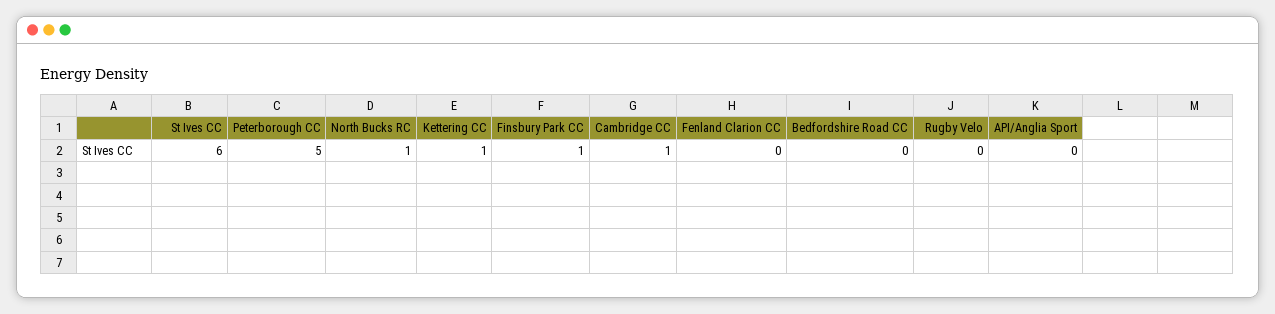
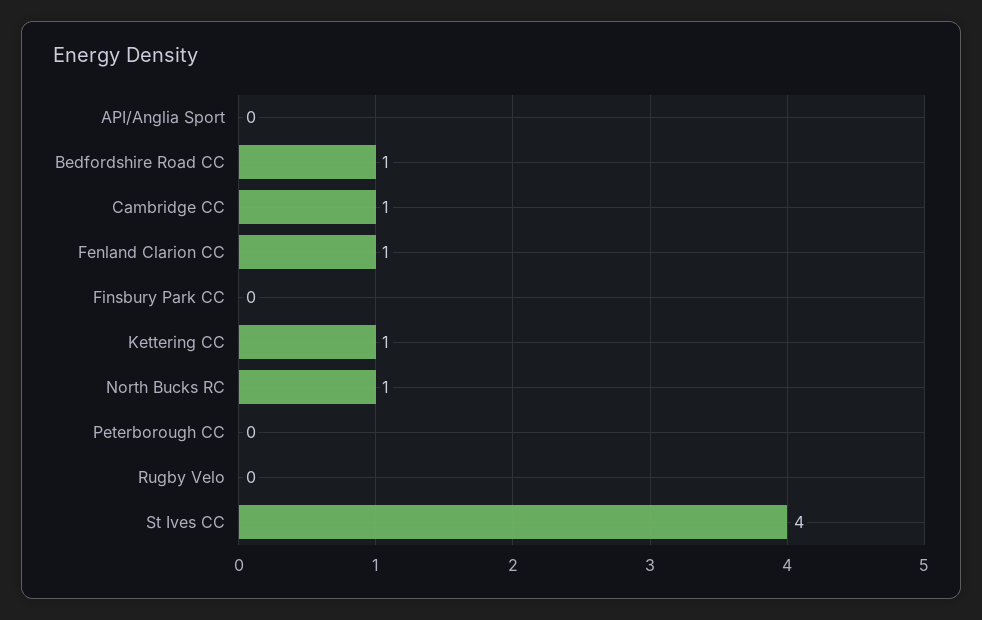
St Ives CC: 6 -> 4
Peterborough CC: 5 -> 0
Finsbury Park CC: 1 -> 0
Fenland Clarion CC: 0 -> 1
Bedfordshire Road CC: 0 -> 1

